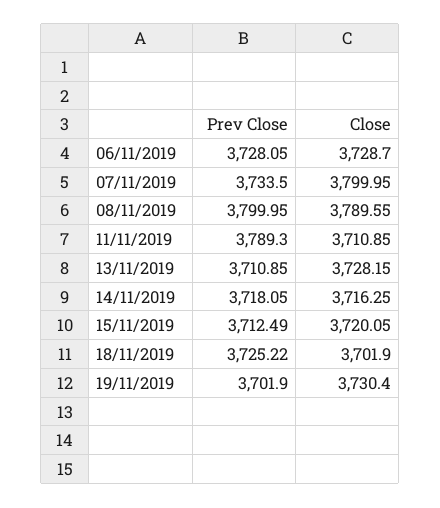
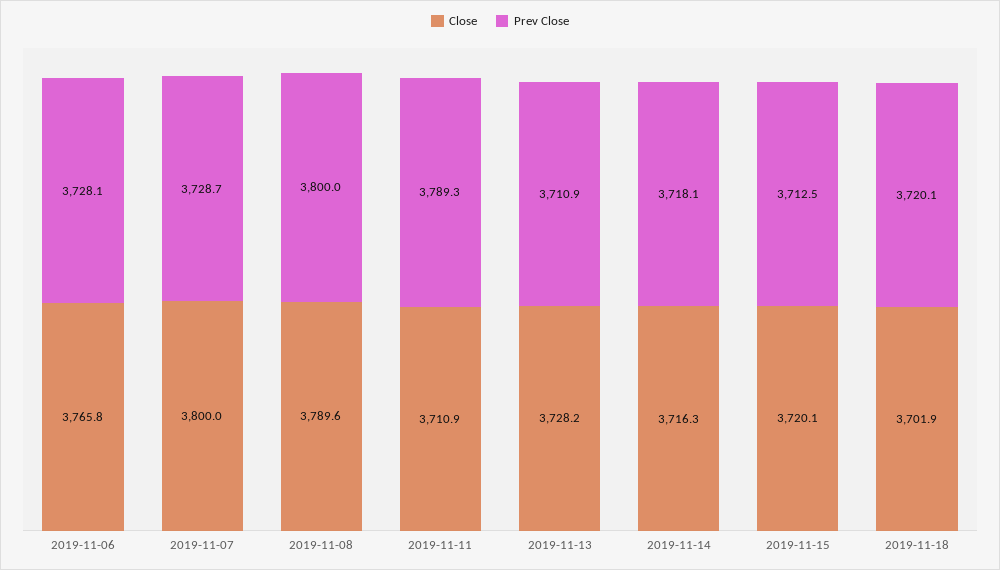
Close, 06/11/2019: 3728.7 -> 3765.8
Prev Close, 07/11/2019: 3733.5 -> 3728.7
Prev Close, 18/11/2019: 3725.22 -> 3720.1
Prev Close, 19/11/2019: 3701.9 -> none
Close, 19/11/2019: 3730.4 -> none

